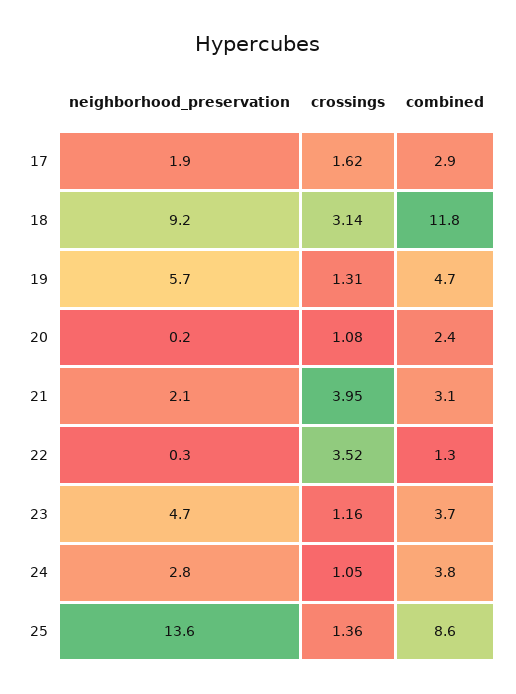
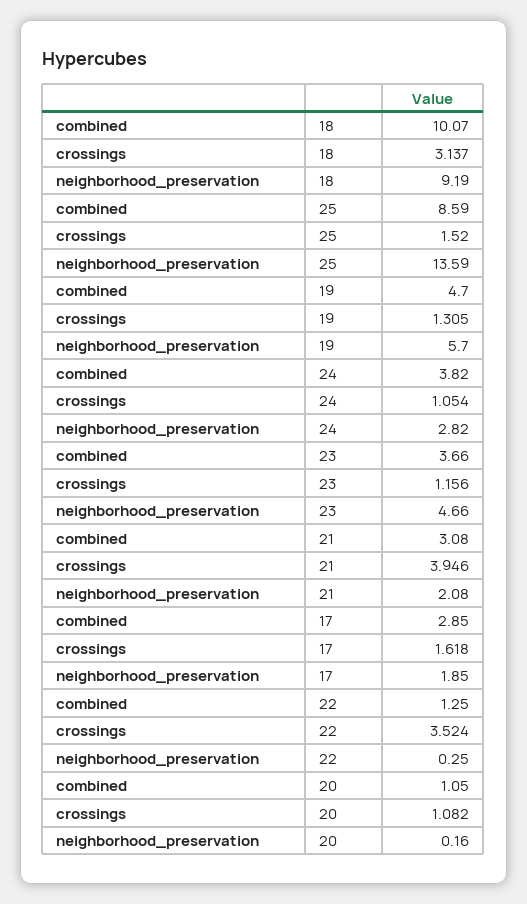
combined, 18: 11.8 -> 10.07
combined, 20: 2.4 -> 1.05
crossings, 25: 1.36 -> 1.52

